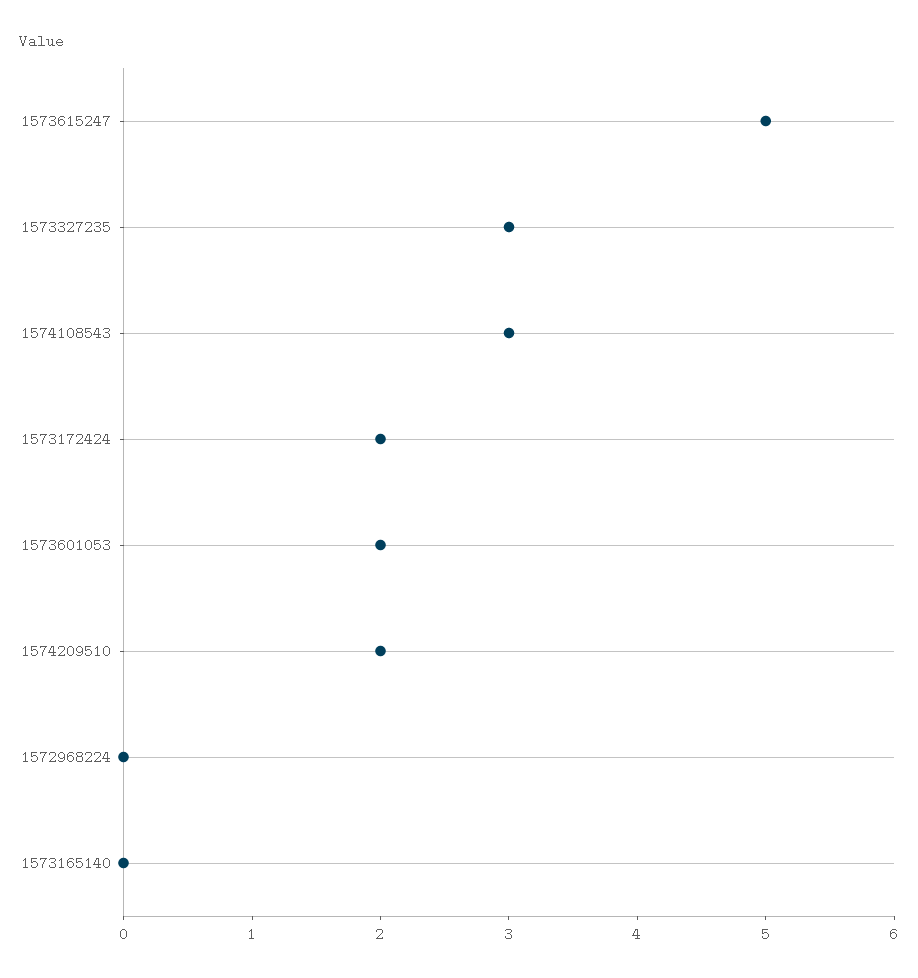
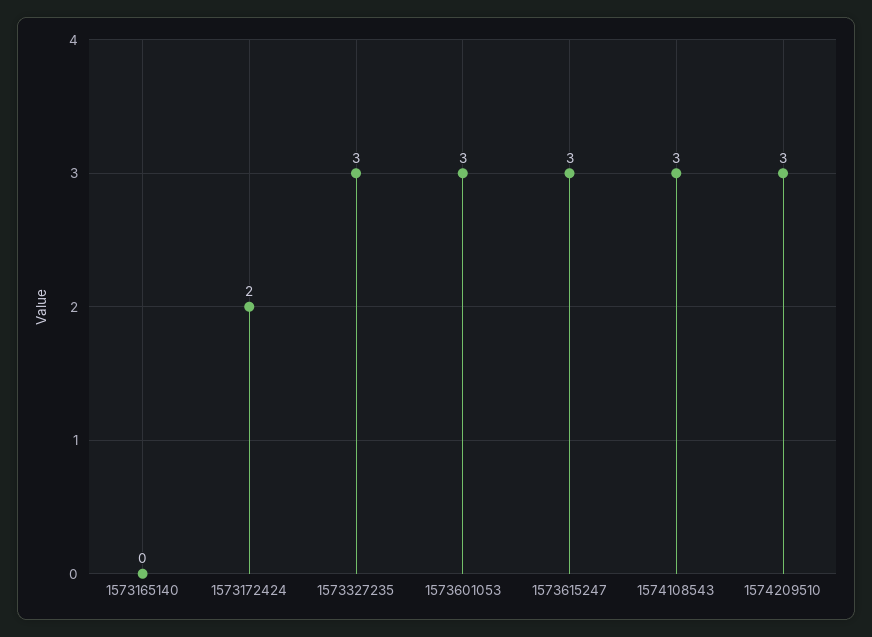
1573615247: 5 -> 3
1573601053: 2 -> 3
1574209510: 2 -> 3
1572968224: 0 -> none

